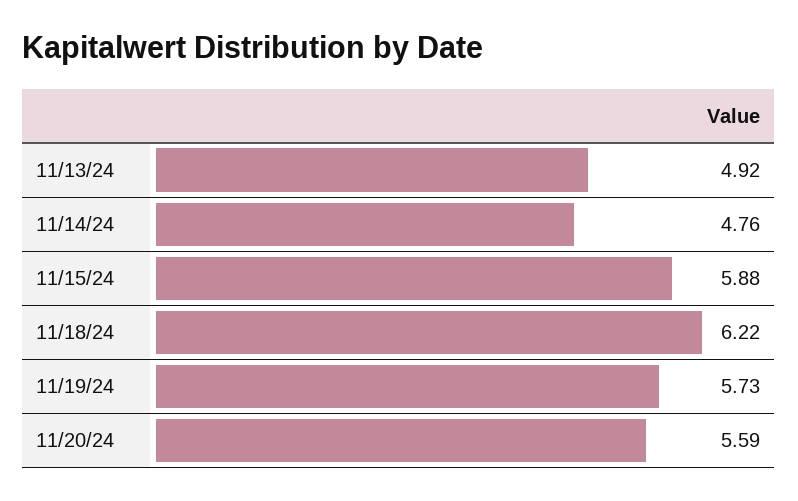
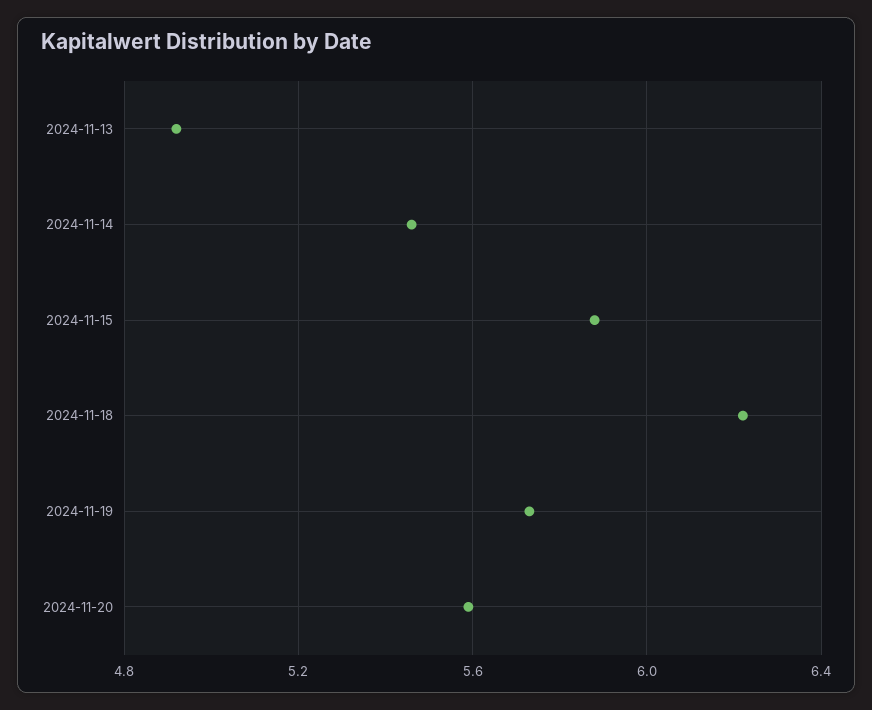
11/14/24: 4.76 -> 5.45

